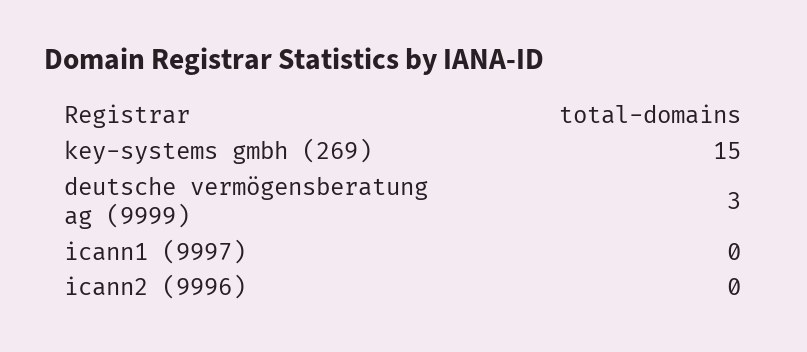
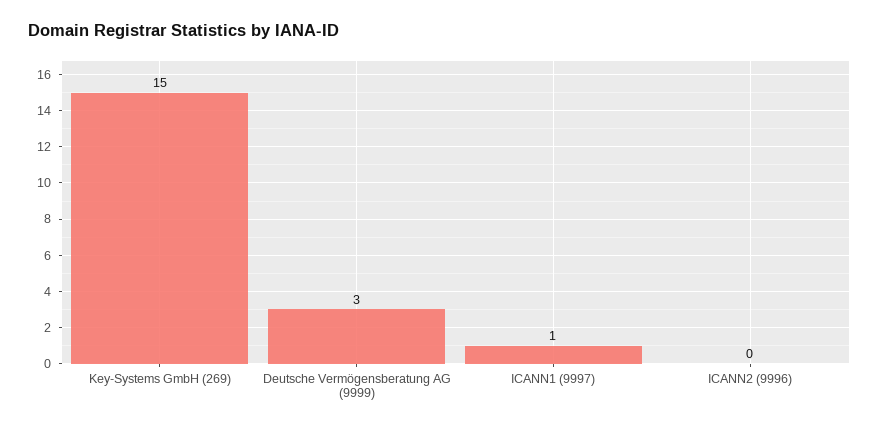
icann1 (9997): 0 -> 1

